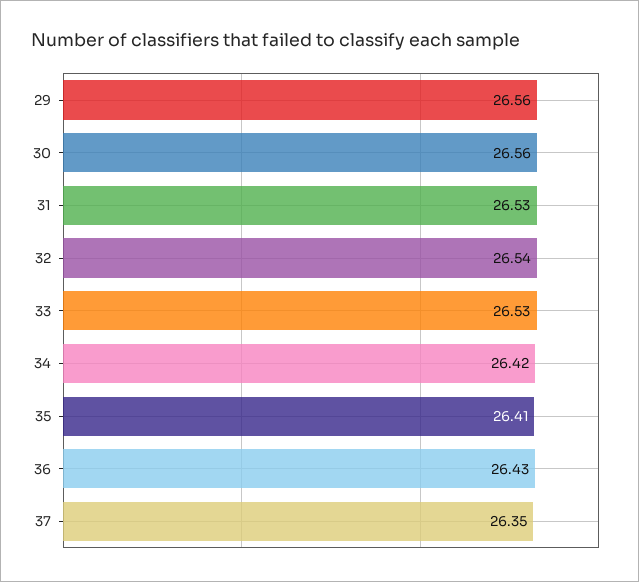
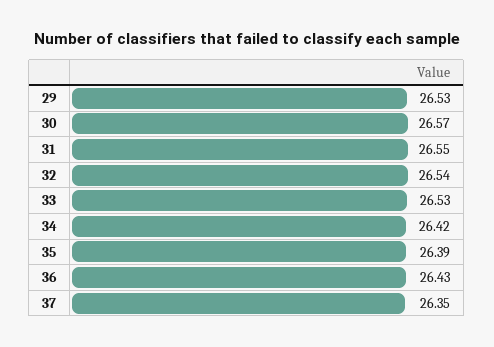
29: 26.56 -> 26.53
30: 26.56 -> 26.57
31: 26.53 -> 26.55
35: 26.41 -> 26.39

